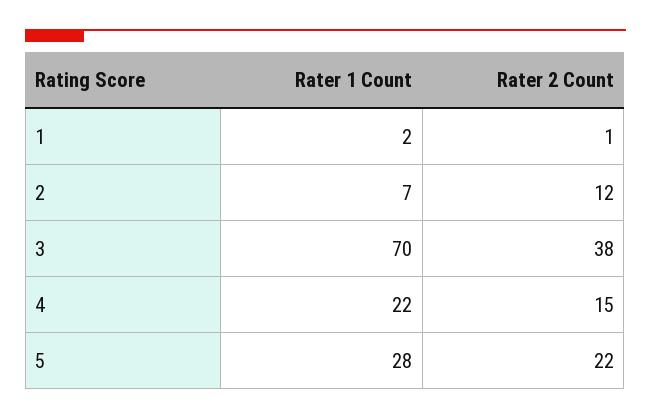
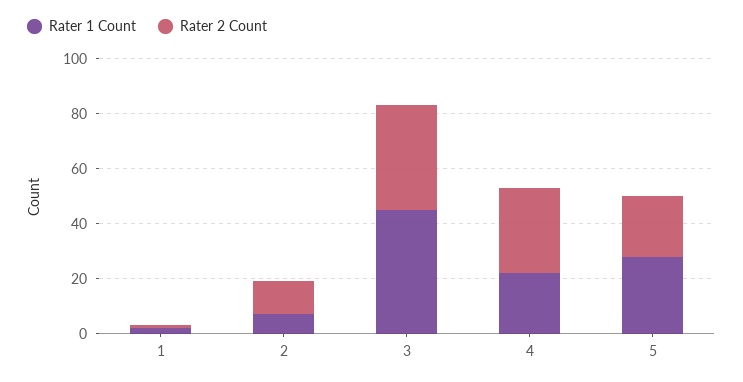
Rater 1 Count, 3: 70 -> 45
Rater 2 Count, 4: 15 -> 30

